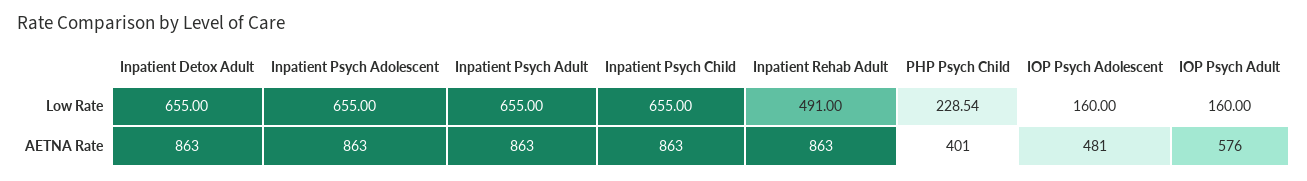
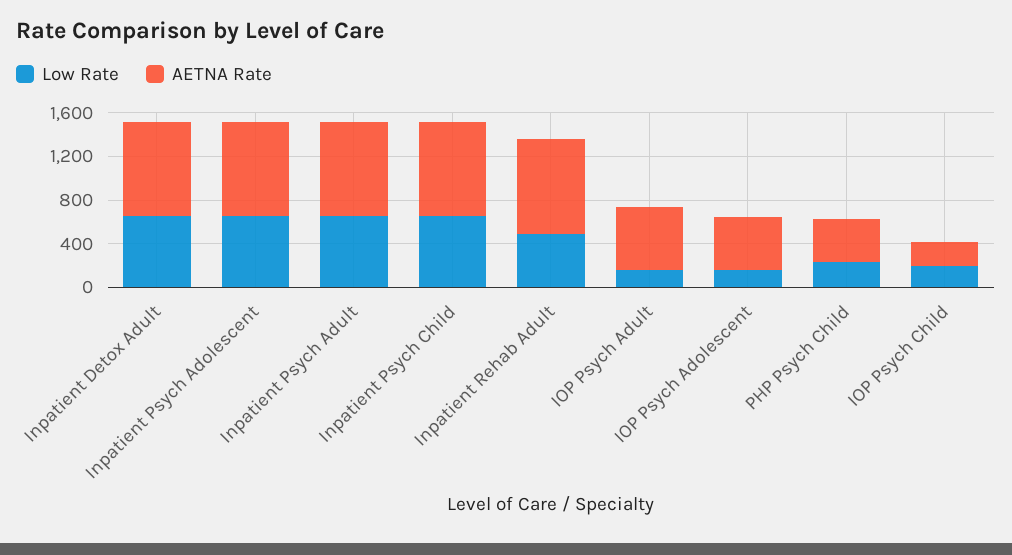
Low Rate, IOP Psych Child: none -> 200
AETNA Rate, IOP Psych Child: none -> 200

